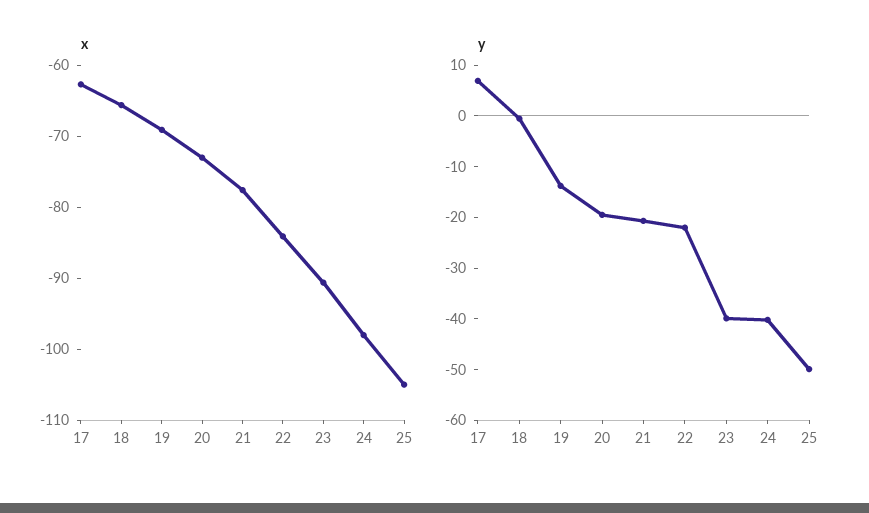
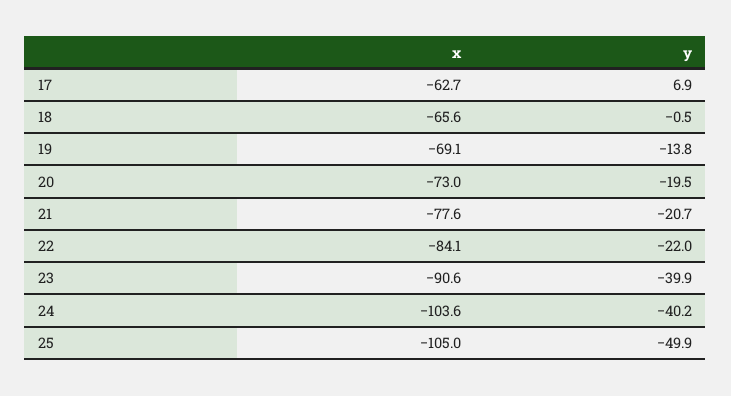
x, 24: -98 -> -103.6

